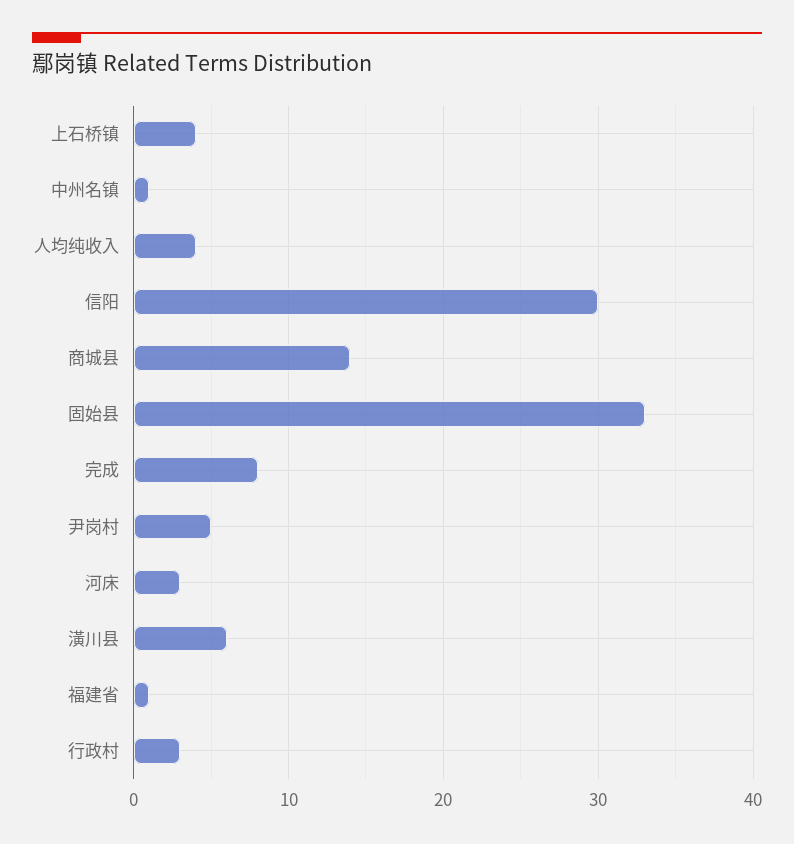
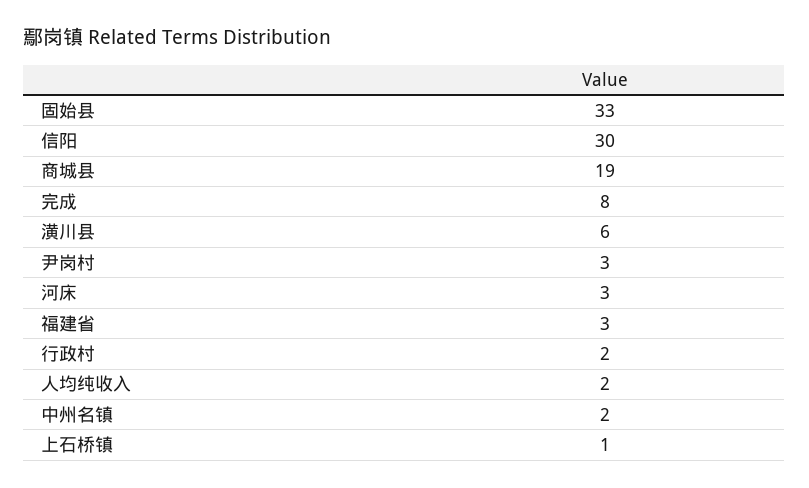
上石桥镇: 4 -> 1
中州名镇: 1 -> 2
人均纯收入: 4 -> 2
商城县: 14 -> 19
尹岗村: 5 -> 3
福建省: 1 -> 3
行政村: 3 -> 2

